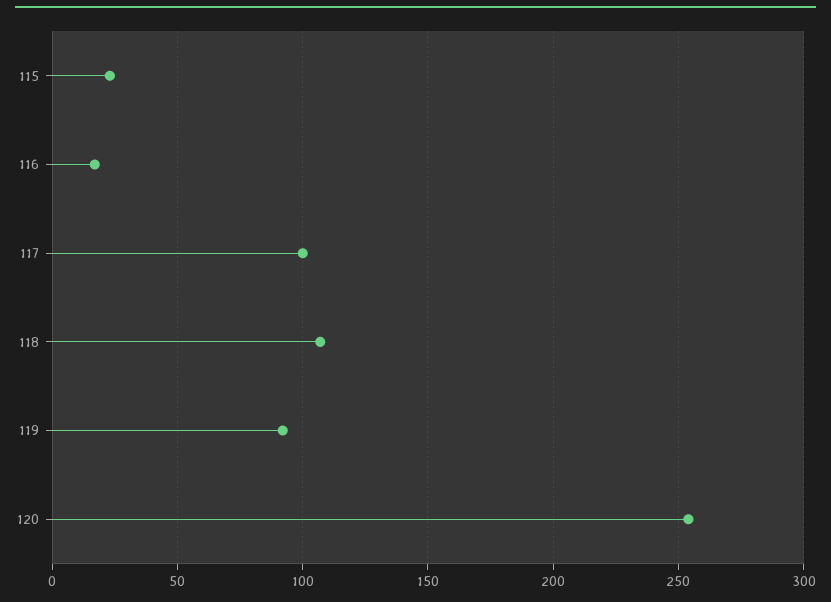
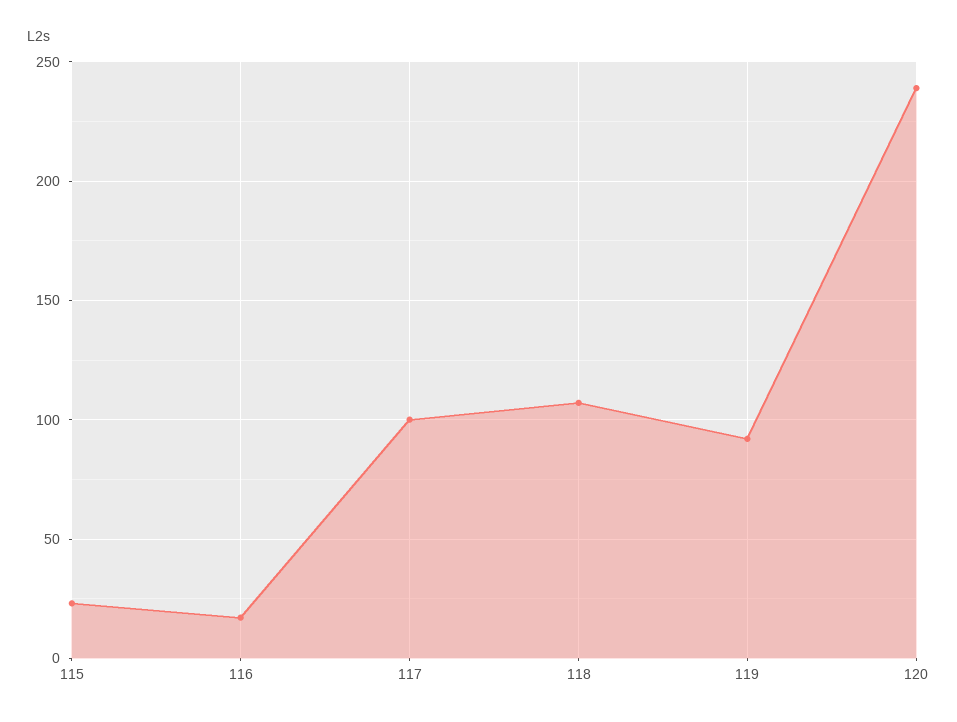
120: 255 -> 240

